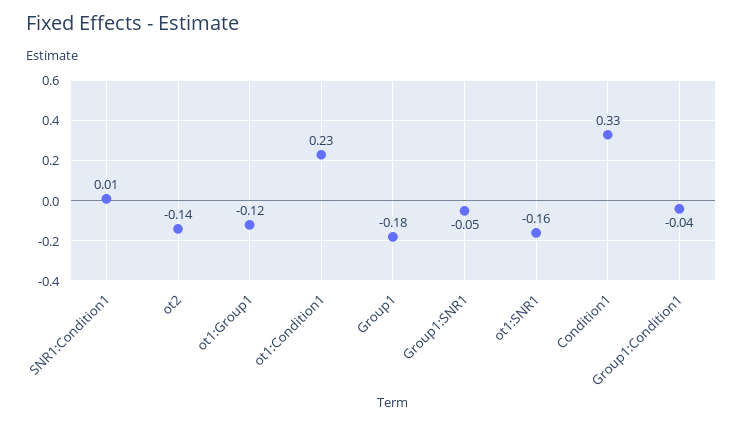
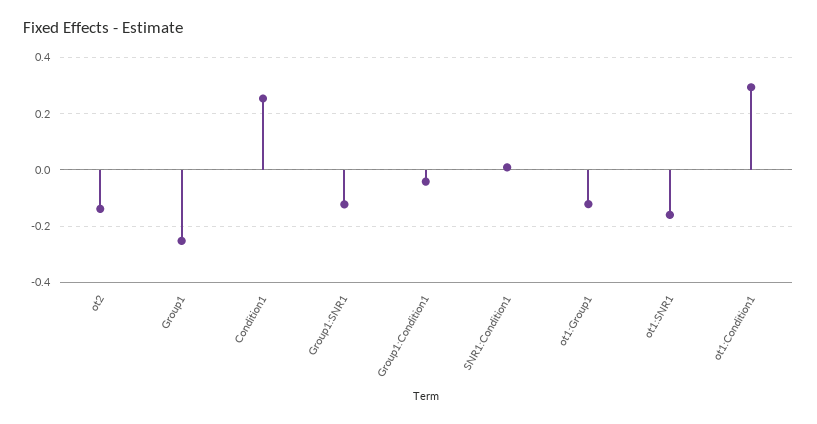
ot1:Condition1: 0.23 -> 0.3
Group1: -0.18 -> -0.25
Group1:SNR1: -0.05 -> -0.125
Condition1: 0.33 -> 0.25

